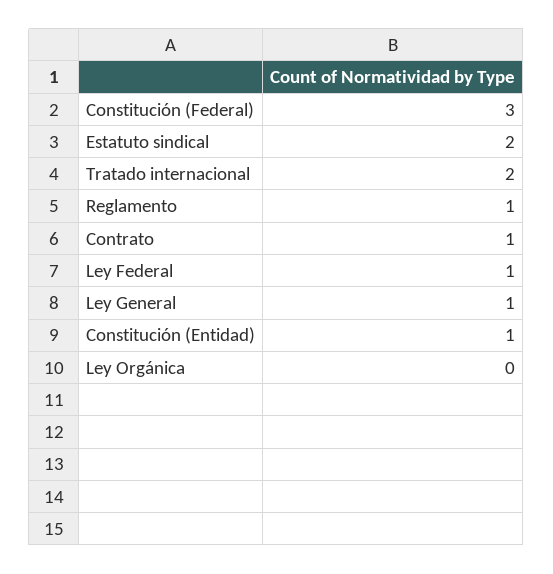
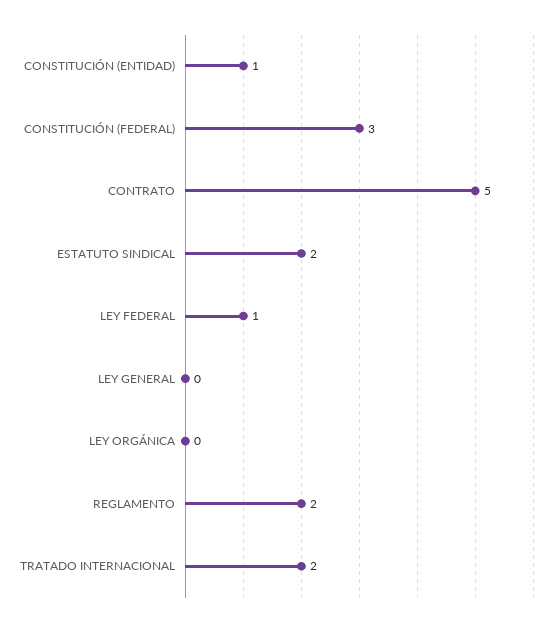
Reglamento: 1 -> 2
Contrato: 1 -> 5
Ley General: 1 -> 0

